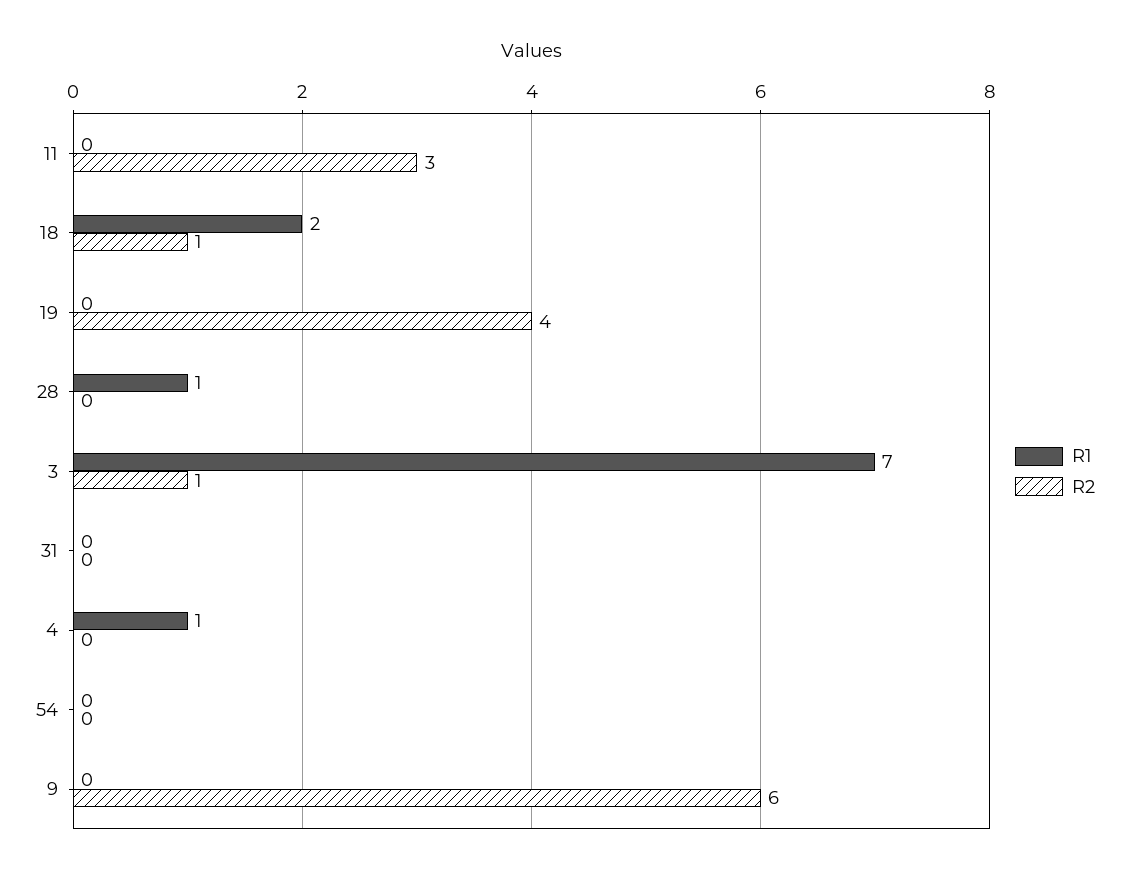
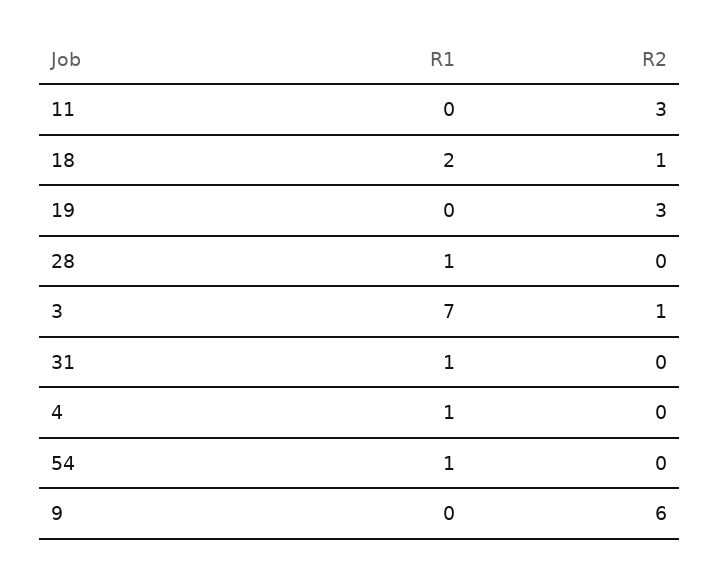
R2, 19: 4 -> 3
R1, 31: 0 -> 1
R1, 54: 0 -> 1

